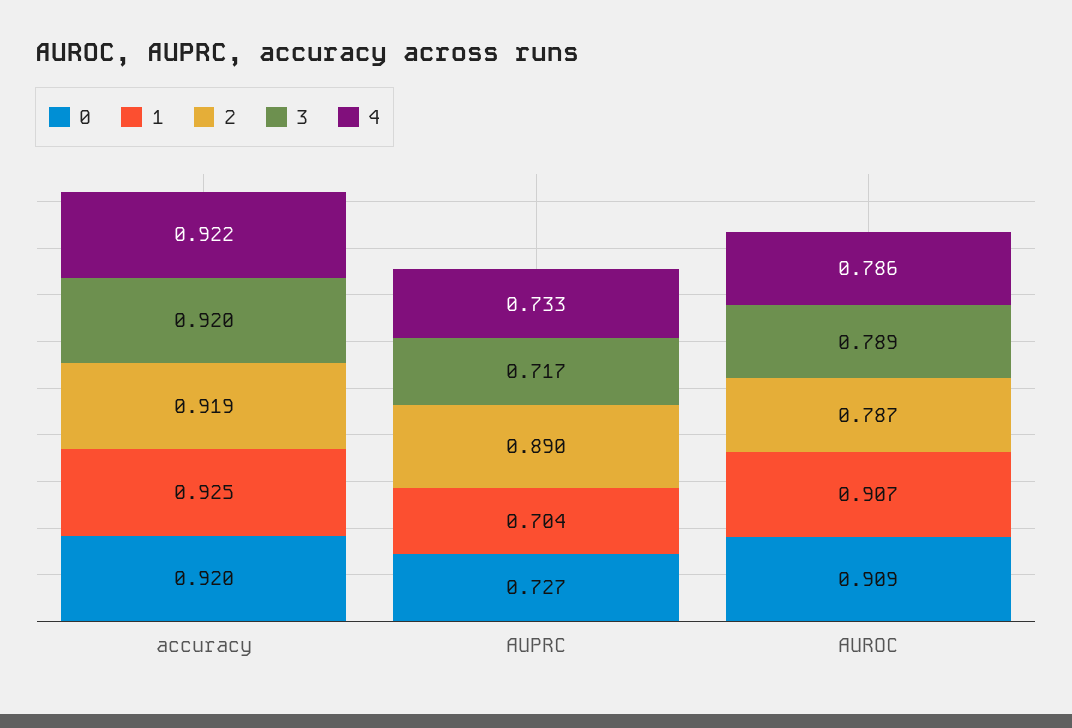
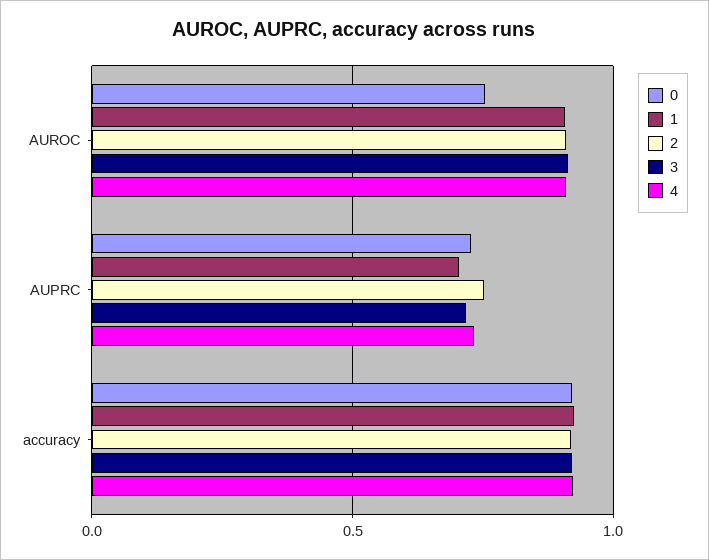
2, AUPRC: 0.89 -> 0.75
0, AUROC: 0.909 -> 0.75
2, AUROC: 0.787 -> 0.9
3, AUROC: 0.789 -> 0.9
4, AUROC: 0.786 -> 0.9

